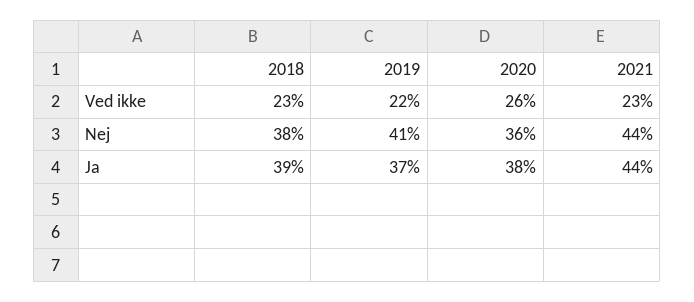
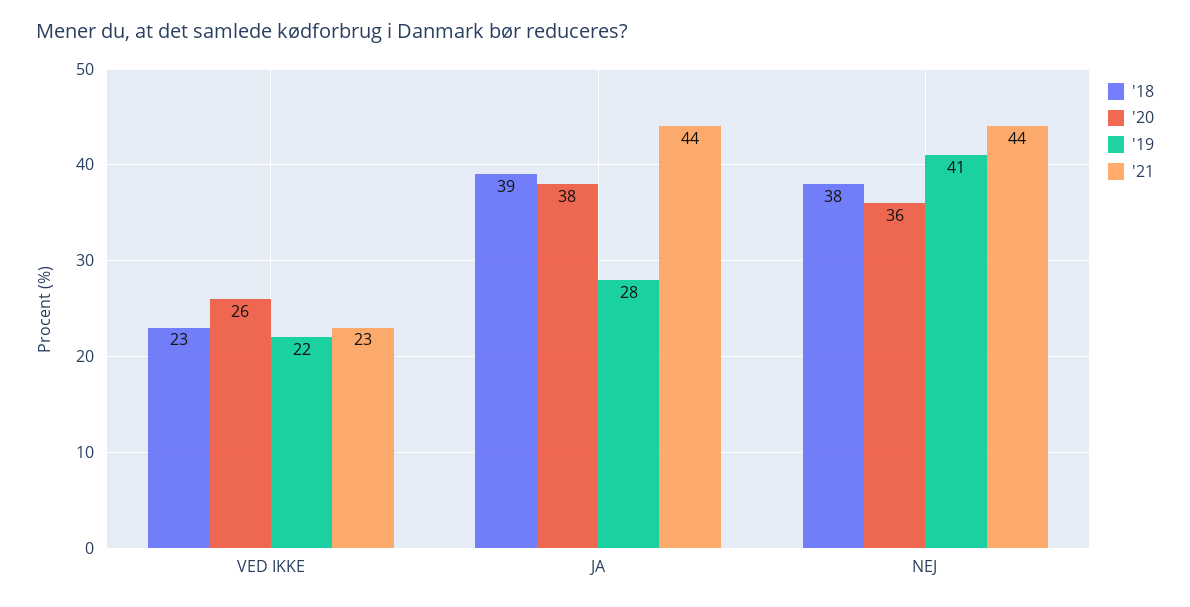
2019, Ja: 37 -> 28

